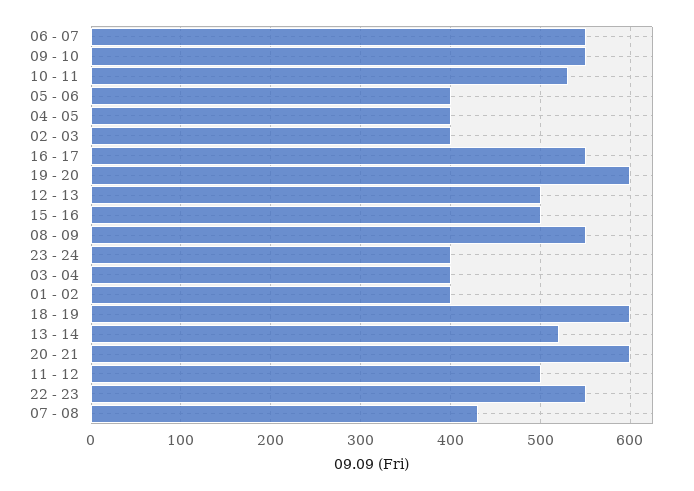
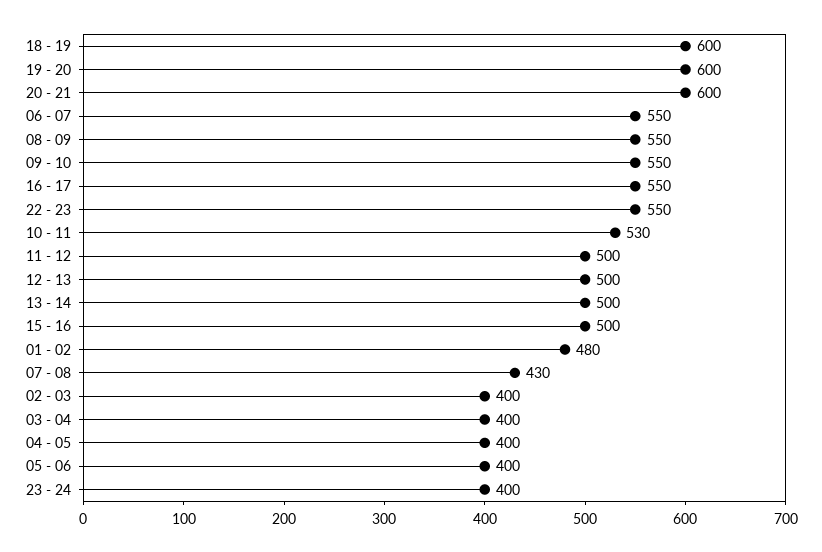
01 - 02: 400 -> 480
13 - 14: 520 -> 500

